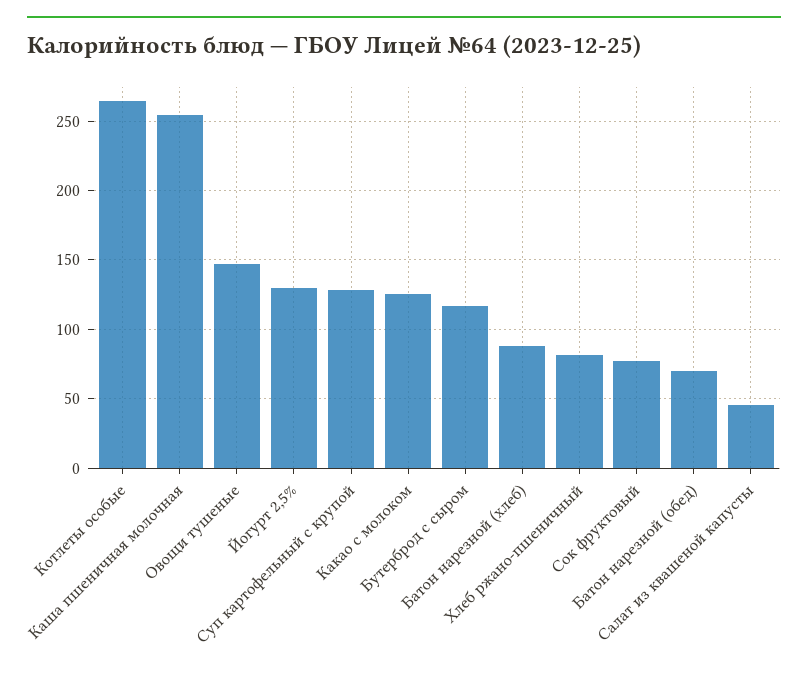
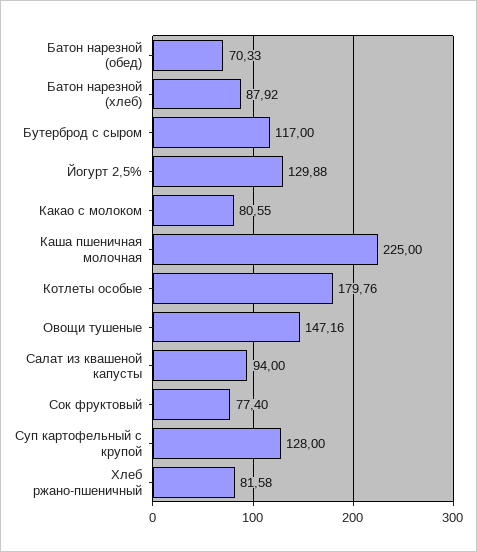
Котлеты особые: 265 -> 179.76
Каша пшеничная молочная: 255 -> 225
Какао с молоком: 125 -> 80.55
Салат из квашеной капусты: 45 -> 94

